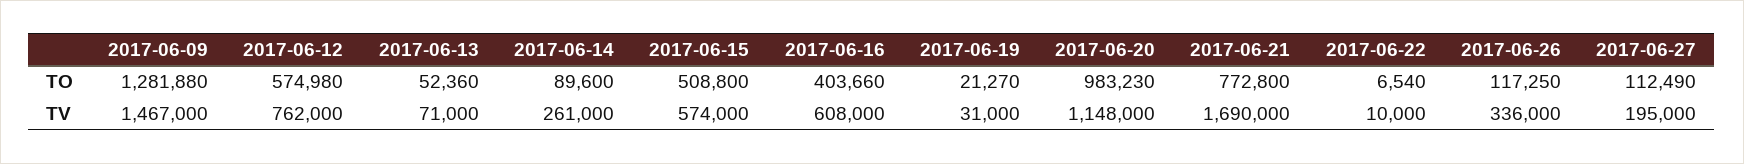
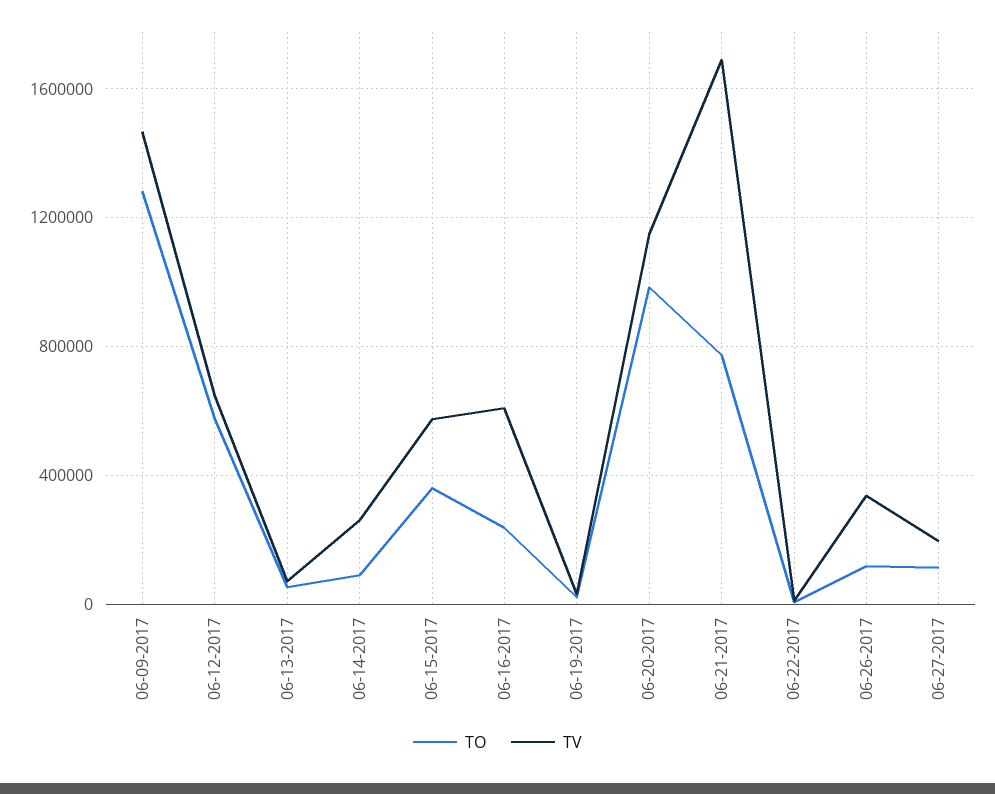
TO, 2017-06-15: 508800 -> 350000
TO, 2017-06-16: 403660 -> 250000
TV, 2017-06-12: 762000 -> 650000

